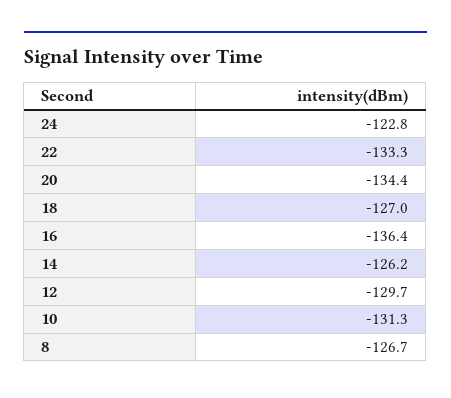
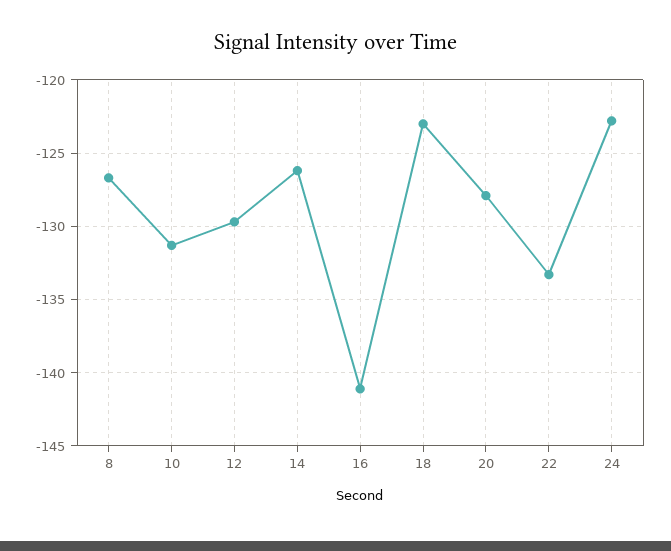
20: -134.4 -> -128
18: -127 -> -123
16: -136.4 -> -141

